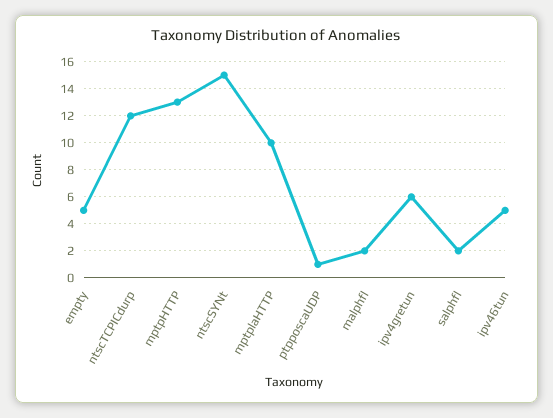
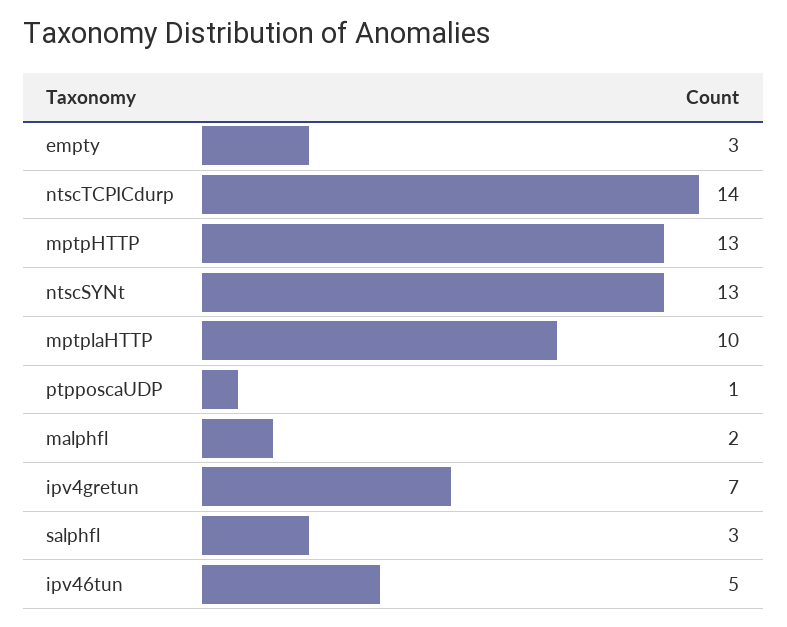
empty: 5 -> 3
ntscTCPICdurp: 12 -> 14
ntscSYNt: 15 -> 13
ipv4gretun: 6 -> 7
salphfl: 2 -> 3

